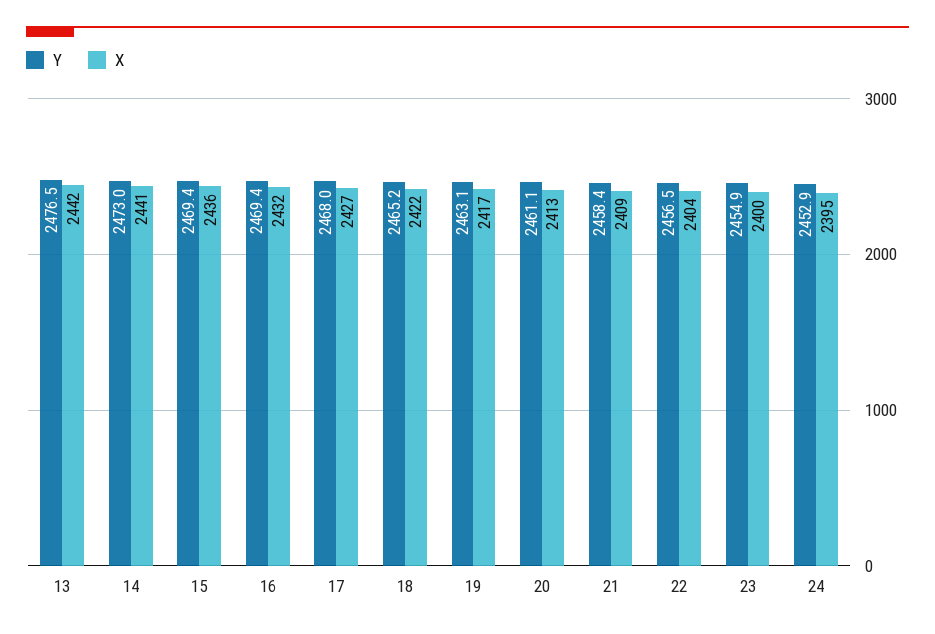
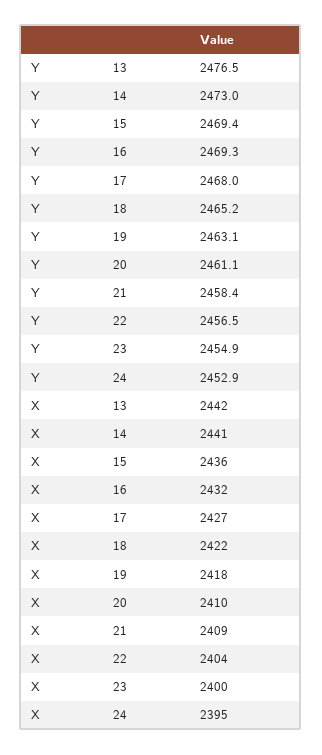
Y, 16: 2469.4 -> 2469.3
X, 19: 2417 -> 2418
X, 20: 2413 -> 2410

